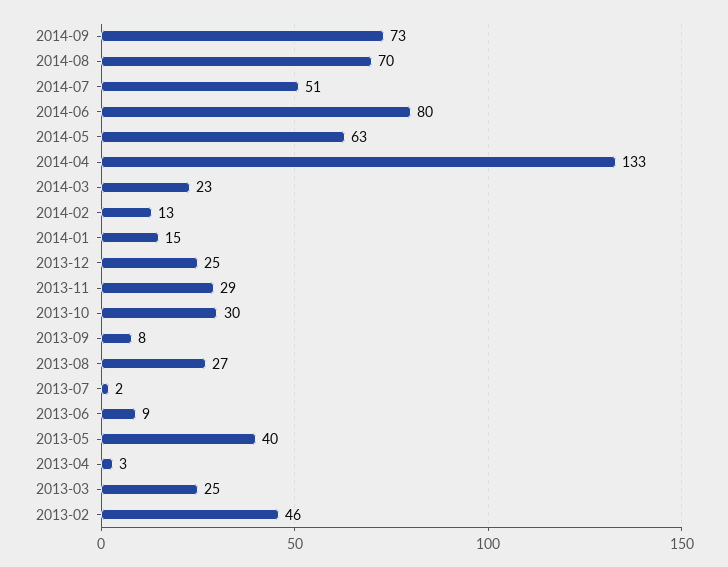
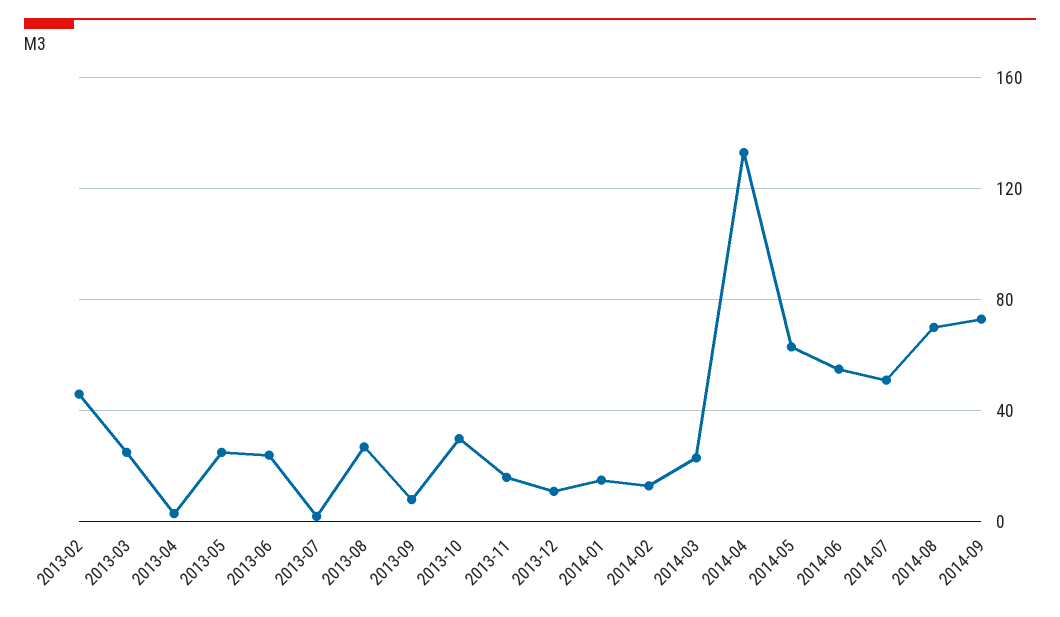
2014-06: 80 -> 55
2013-12: 25 -> 10
2013-11: 29 -> 15
2013-06: 9 -> 25
2013-05: 40 -> 25

